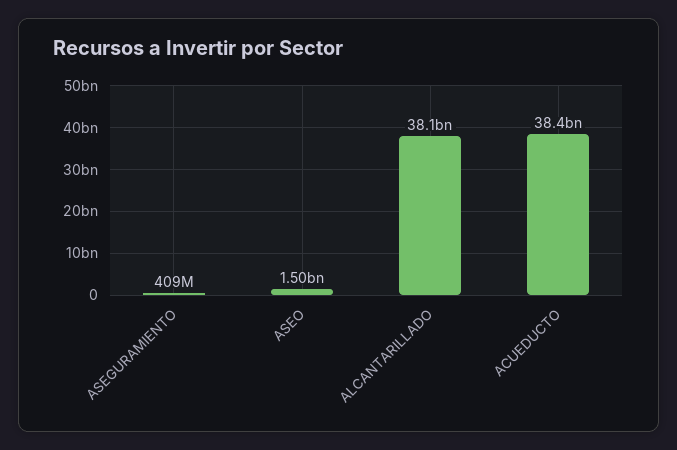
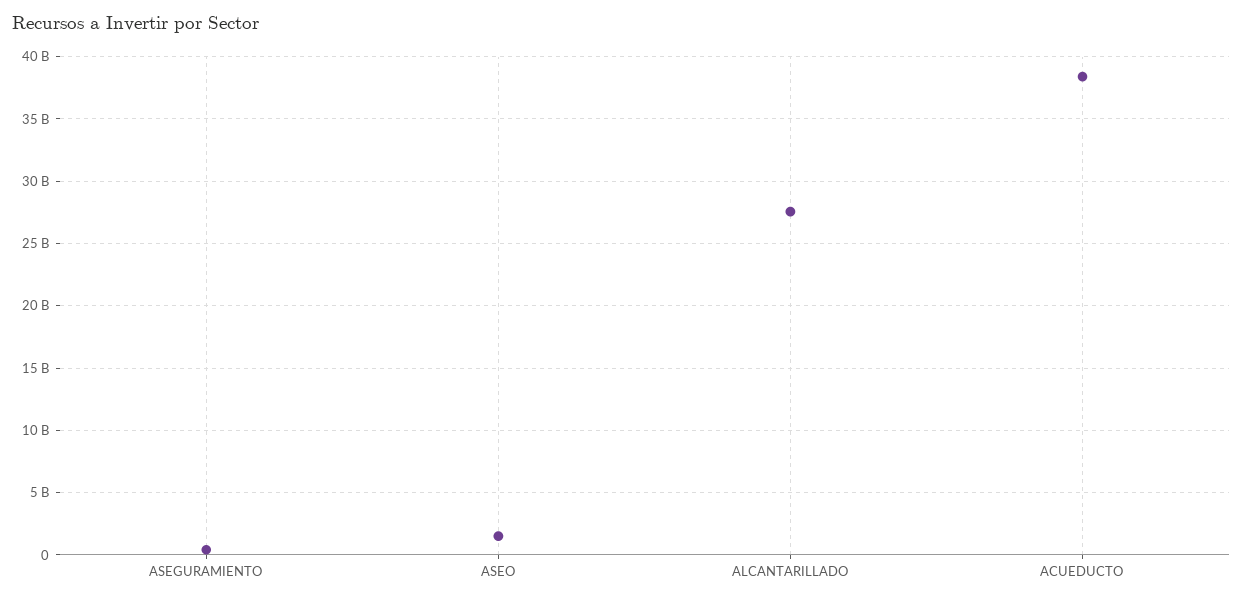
ALCANTARILLADO: 38100000000 -> 27500000000

